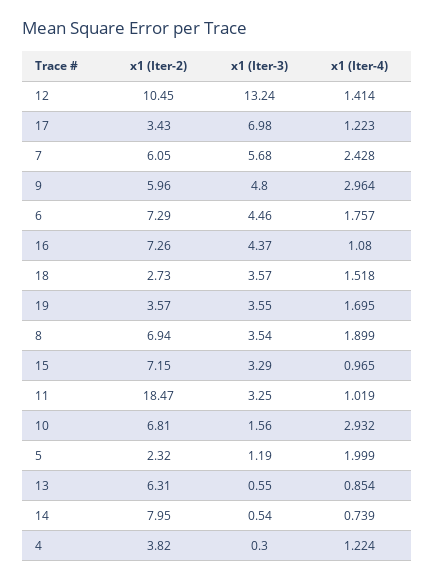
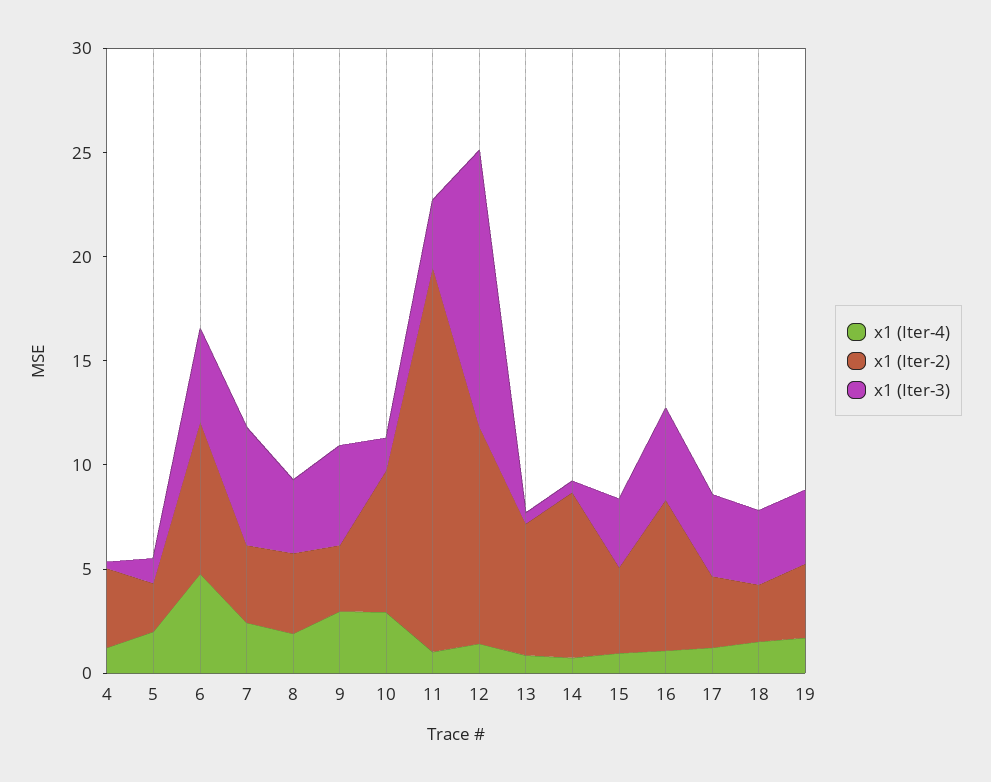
x1 (Iter-3), 17: 6.98 -> 4
x1 (Iter-2), 7: 6.05 -> 4
x1 (Iter-2), 9: 5.96 -> 3
x1 (Iter-4), 6: 1.757 -> 5
x1 (Iter-2), 8: 6.94 -> 4
x1 (Iter-2), 15: 7.15 -> 4

